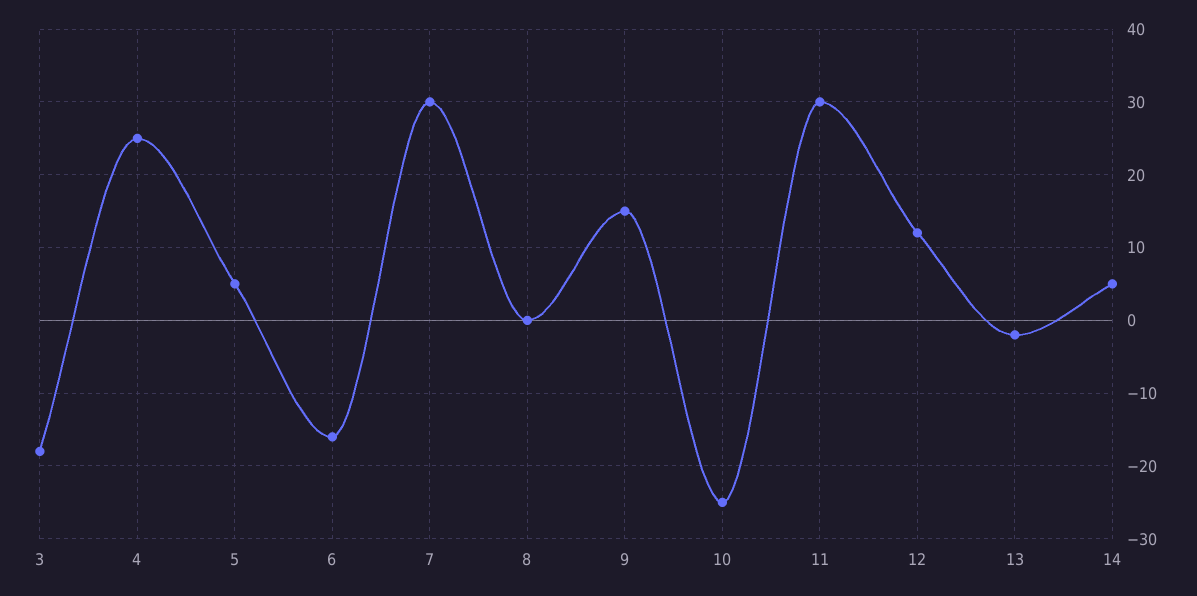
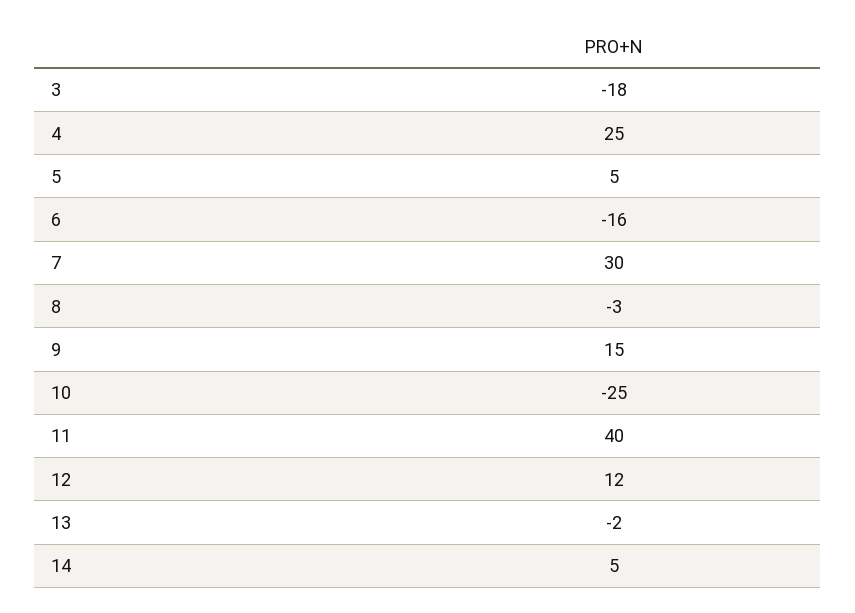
8: 0 -> -3
11: 30 -> 40

